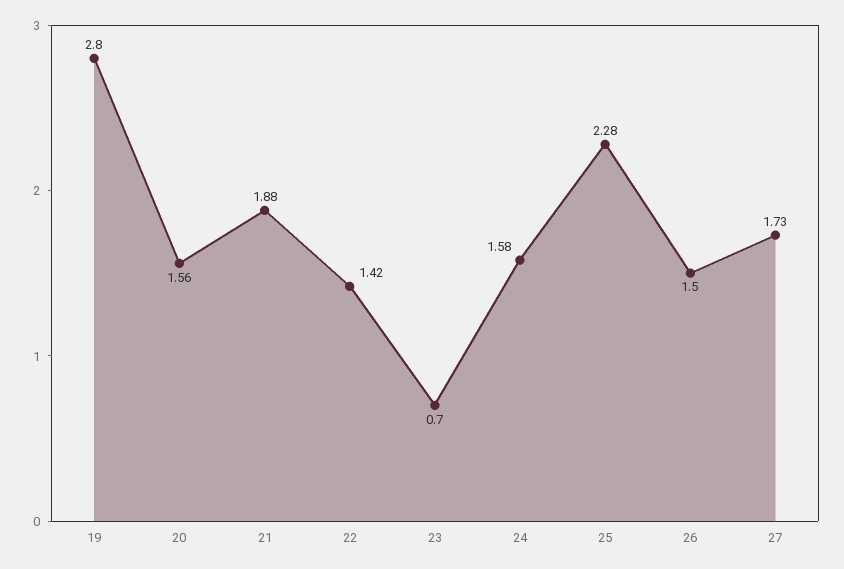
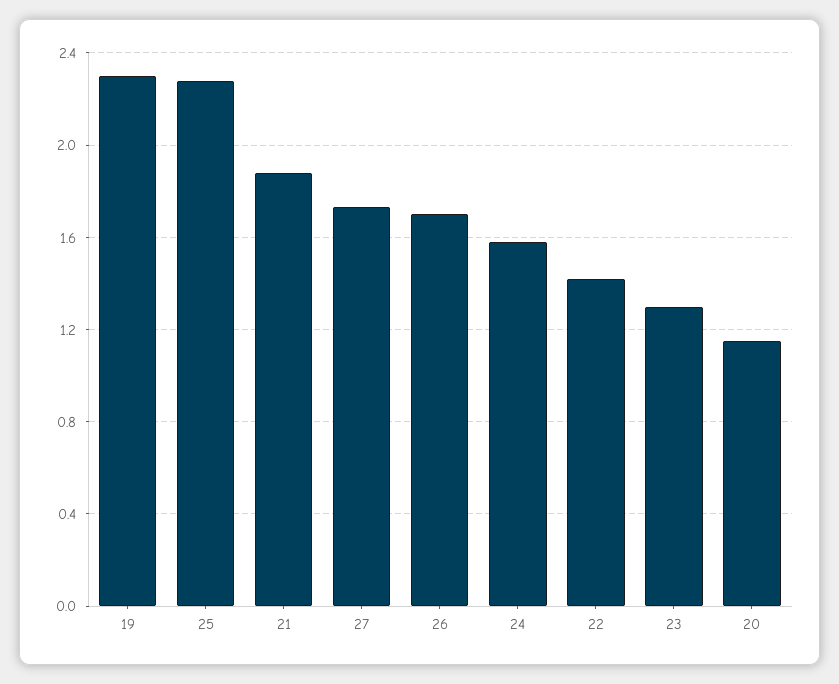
19: 2.8 -> 2.3
20: 1.56 -> 1.15
23: 0.7 -> 1.3
26: 1.5 -> 1.7

